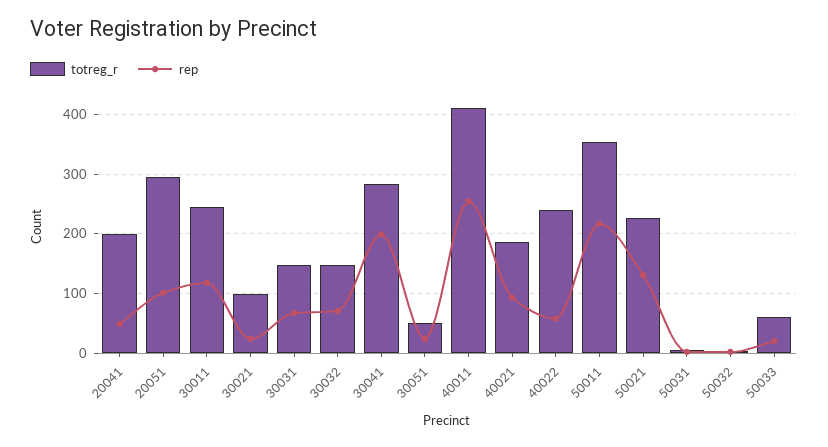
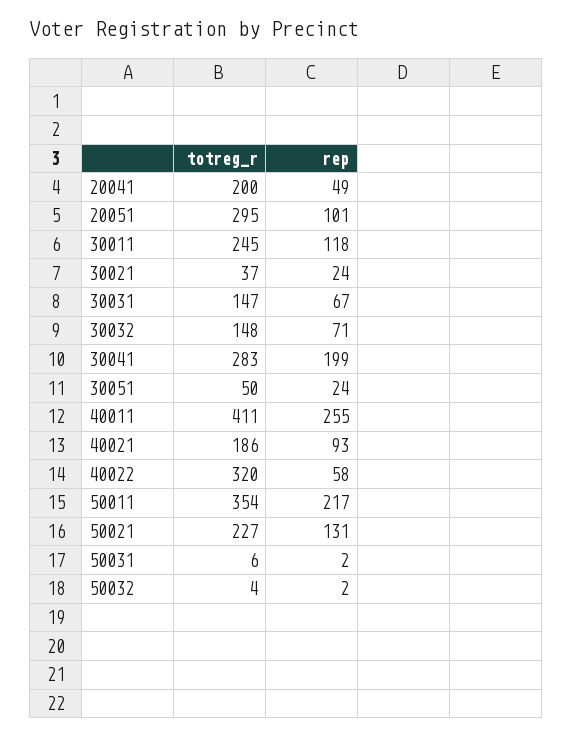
totreg_r, 30021: 100 -> 37
totreg_r, 40022: 240 -> 320
totreg_r, 50033: 60 -> none
rep, 50033: 20 -> none

